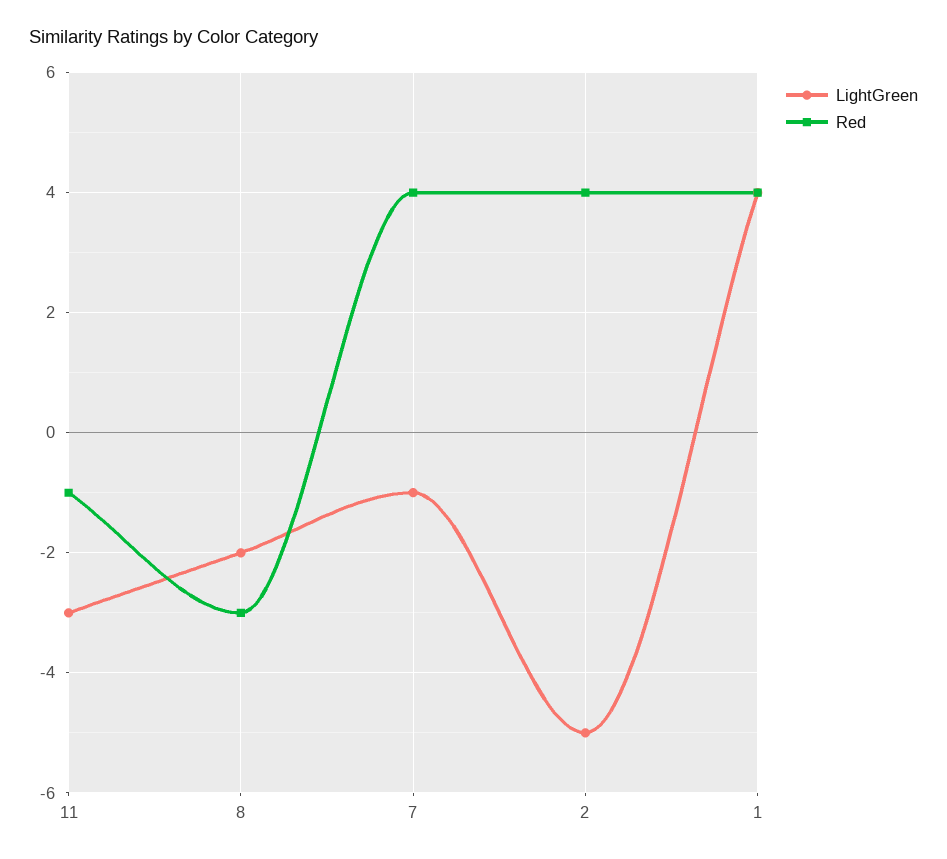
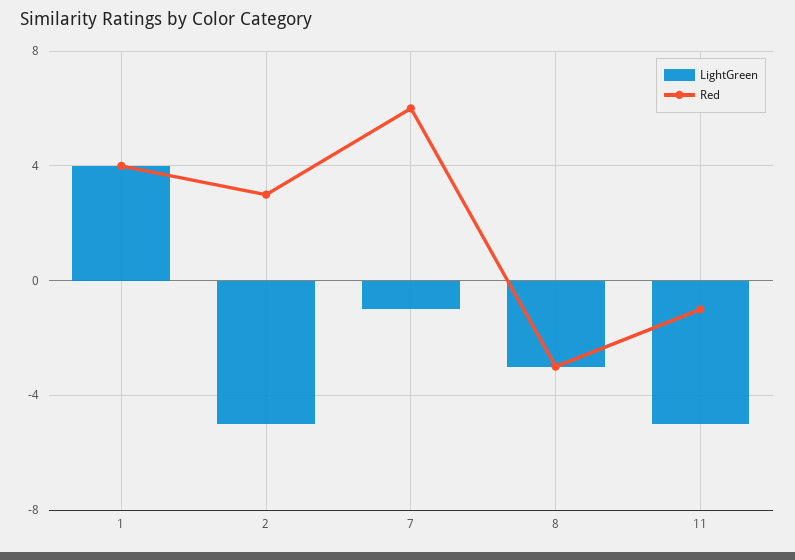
LightGreen, 11: -3 -> -5
LightGreen, 8: -2 -> -3
Red, 7: 4 -> 6
Red, 2: 4 -> 3

